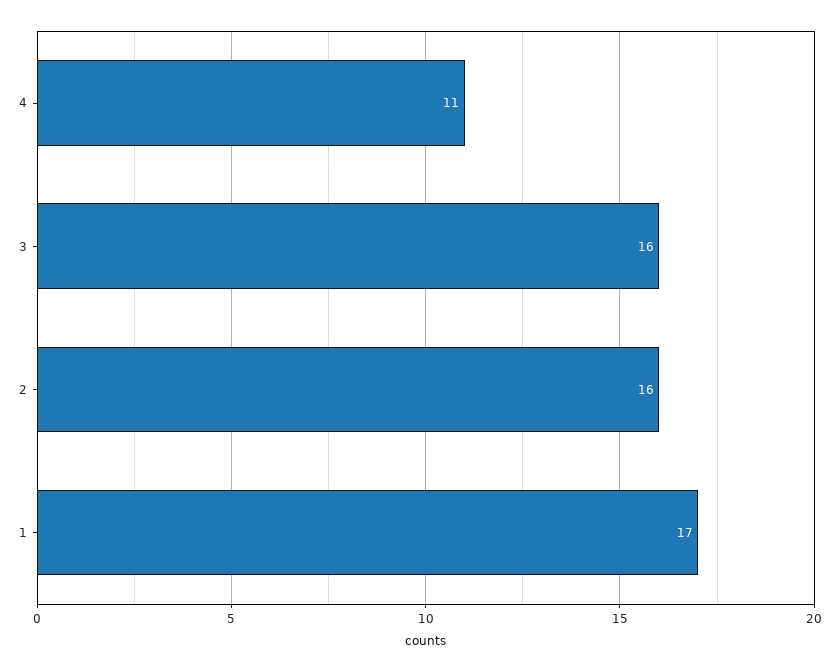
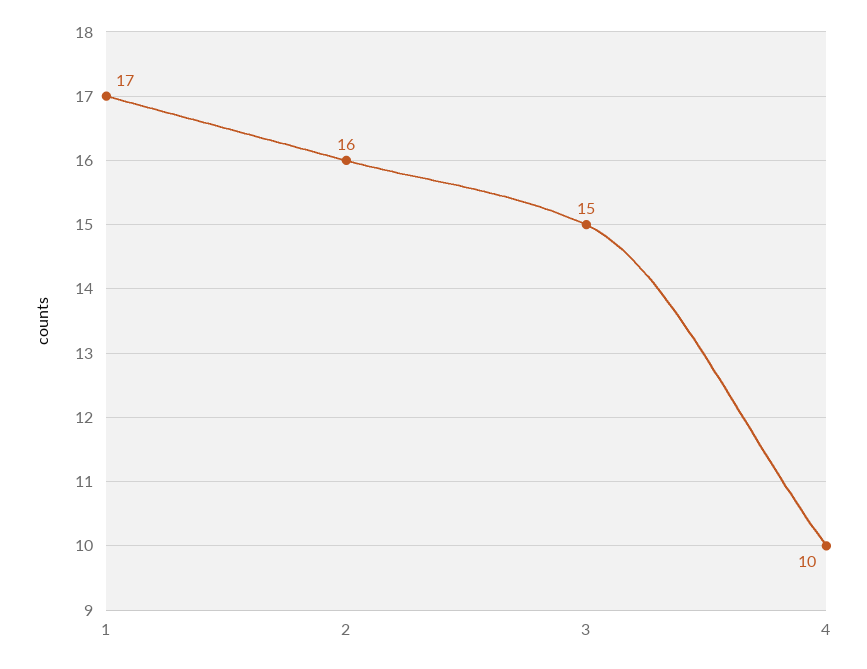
4: 11 -> 10
3: 16 -> 15

